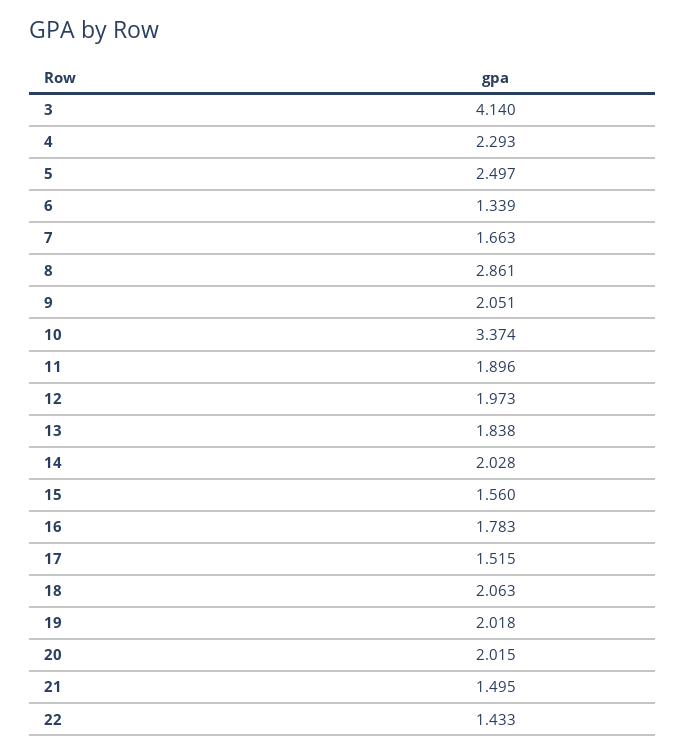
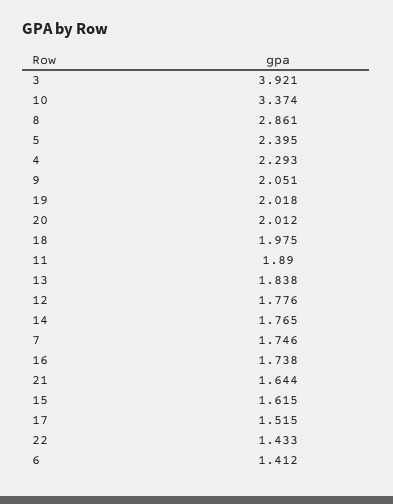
3: 4.14 -> 3.921
5: 2.497 -> 2.395
6: 1.339 -> 1.412
7: 1.663 -> 1.746
11: 1.896 -> 1.89
12: 1.973 -> 1.776
14: 2.028 -> 1.765
15: 1.56 -> 1.615
16: 1.783 -> 1.738
18: 2.063 -> 1.975
20: 2.015 -> 2.012
21: 1.495 -> 1.644

